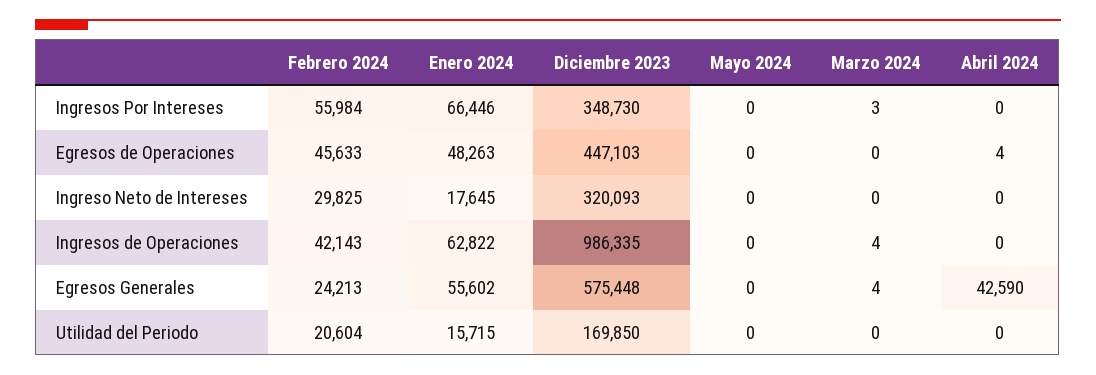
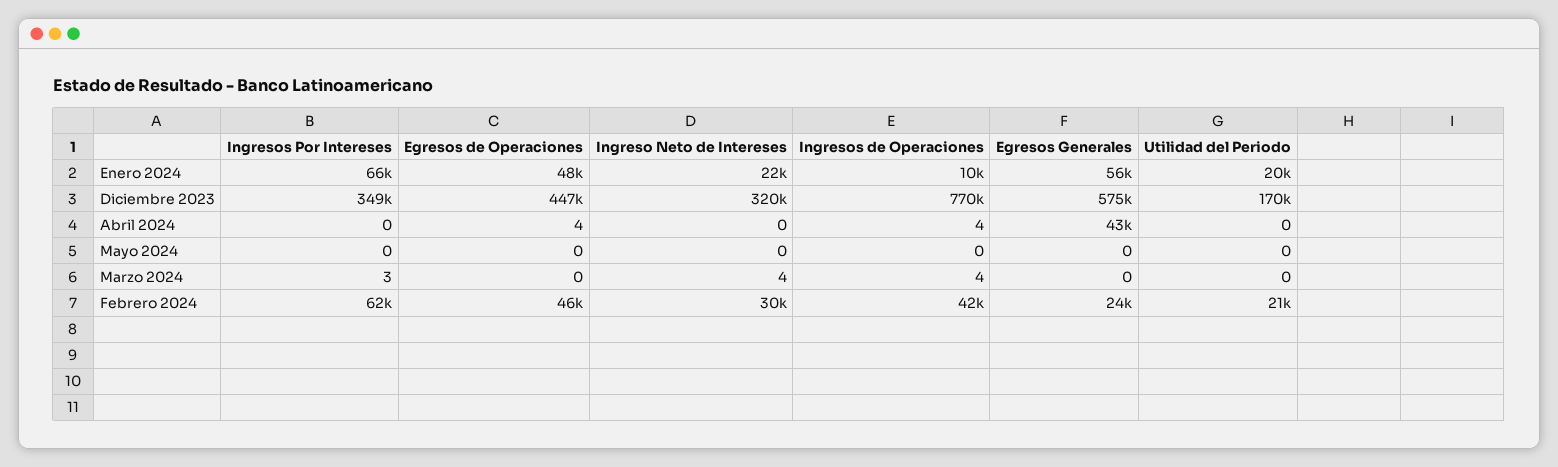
Febrero 2024, Ingresos Por Intereses: 55984 -> 62000
Enero 2024, Ingreso Neto de Intereses: 17645 -> 22000
Marzo 2024, Ingreso Neto de Intereses: 0 -> 4
Enero 2024, Ingresos de Operaciones: 62822 -> 10000
Diciembre 2023, Ingresos de Operaciones: 986335 -> 770000
Abril 2024, Ingresos de Operaciones: 0 -> 4
Marzo 2024, Egresos Generales: 4 -> 0
Enero 2024, Utilidad del Periodo: 15715 -> 20000

